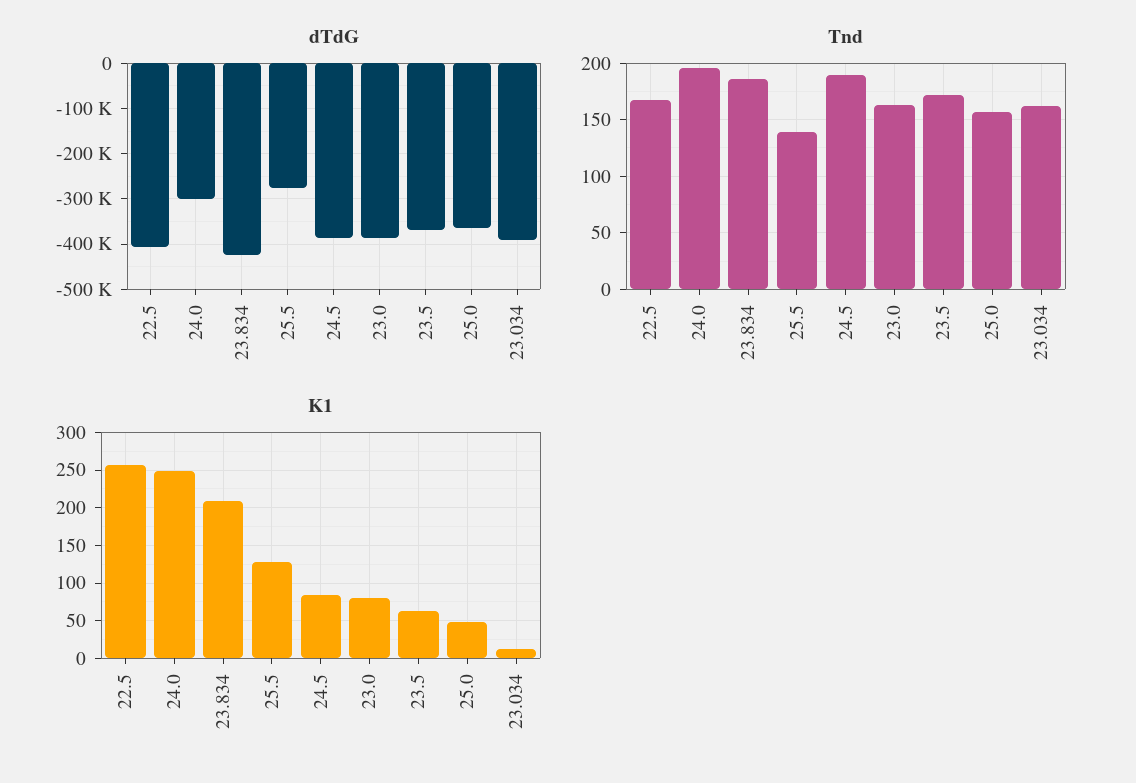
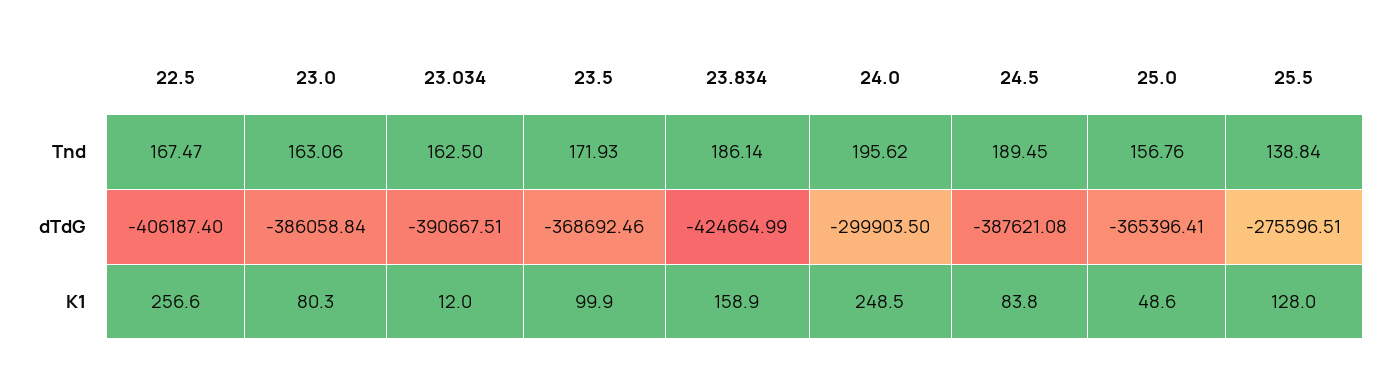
K1, 23.834: 210 -> 158.9
K1, 23.5: 60 -> 99.9

